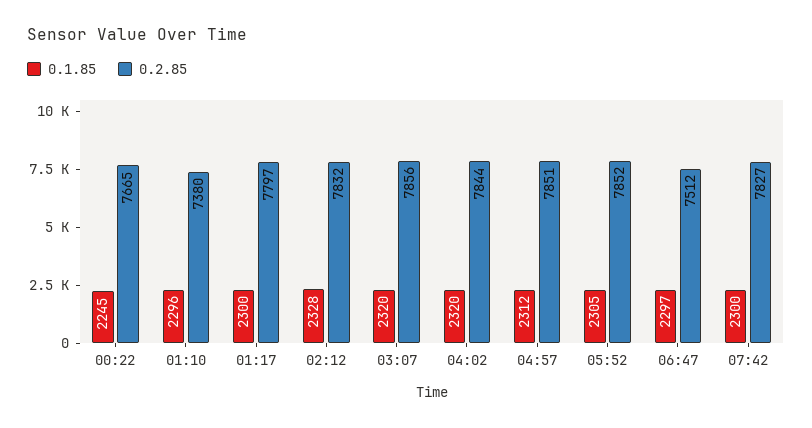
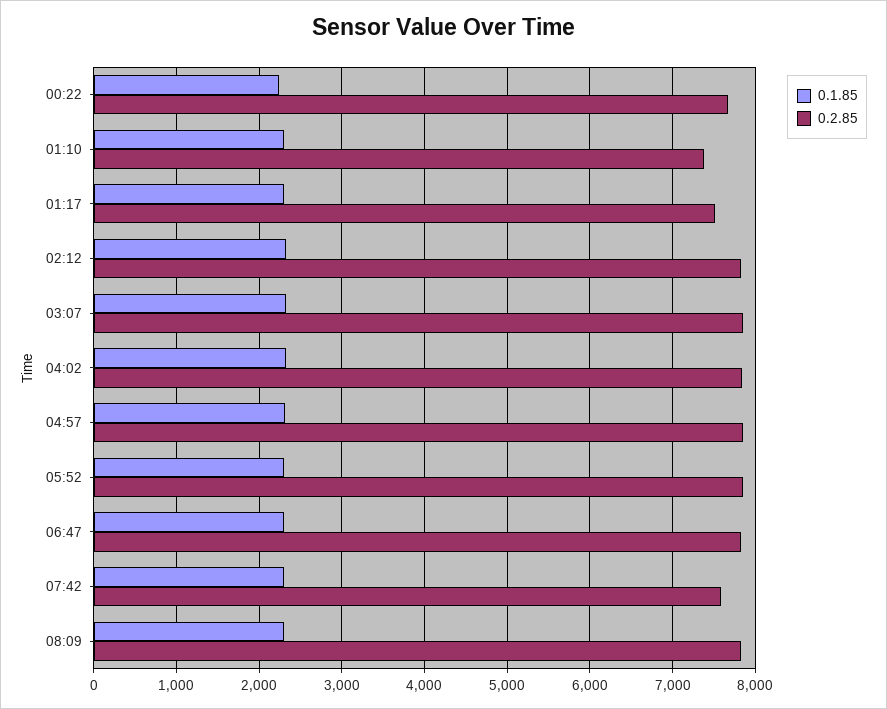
0.2.85, 01:17: 7797 -> 7500
0.2.85, 06:47: 7512 -> 7800
0.2.85, 07:42: 7827 -> 7600
0.1.85, 08:09: none -> 2300
0.2.85, 08:09: none -> 7800

